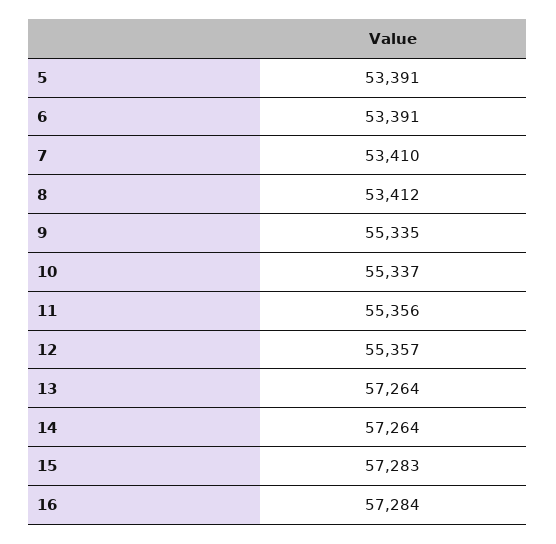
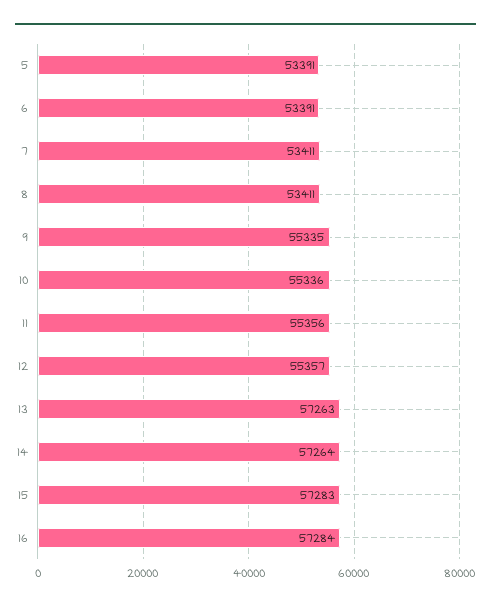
7: 53410 -> 53411
8: 53412 -> 53411
10: 55337 -> 55336
13: 57264 -> 57263

